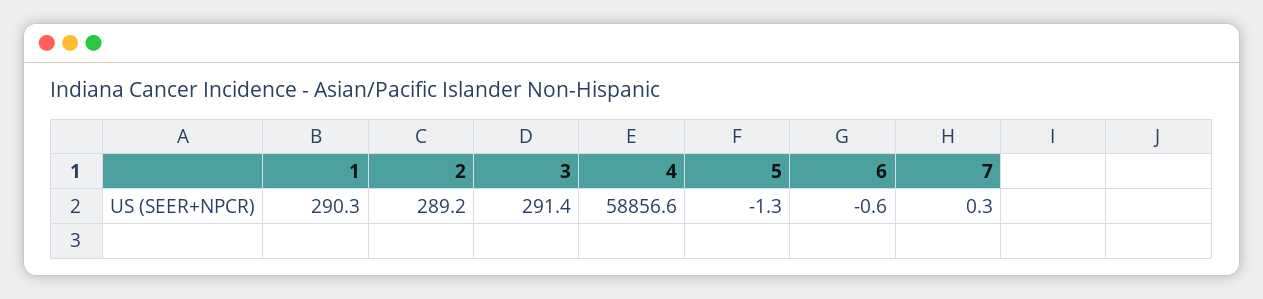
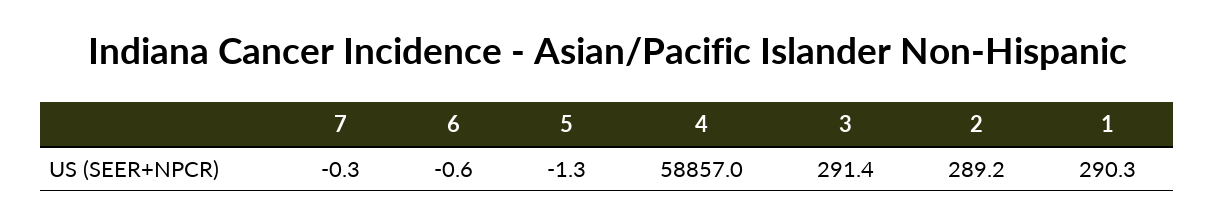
4: 58856.6 -> 58857
7: 0.3 -> -0.3

